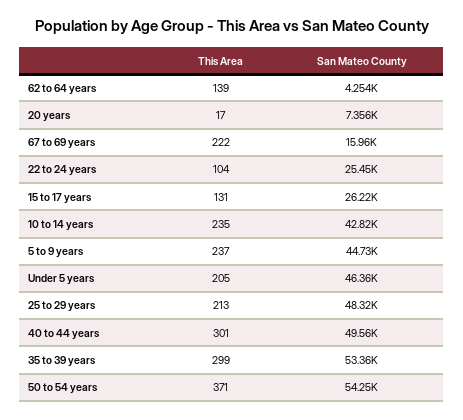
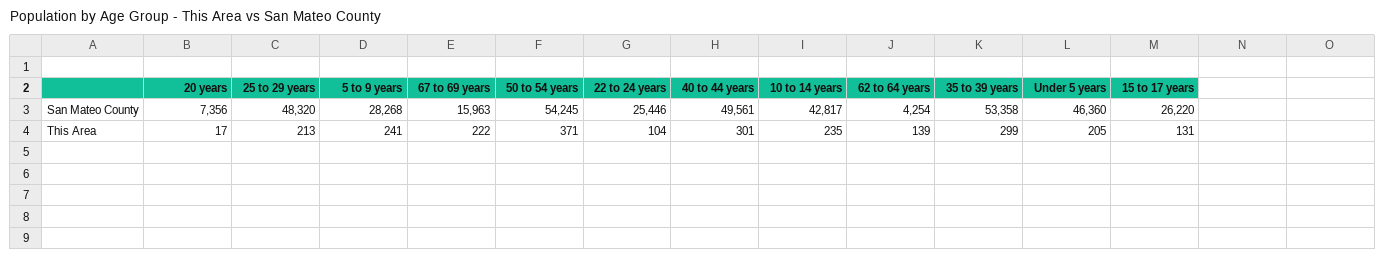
This Area, 5 to 9 years: 237 -> 241
San Mateo County, 5 to 9 years: 44730 -> 28268

